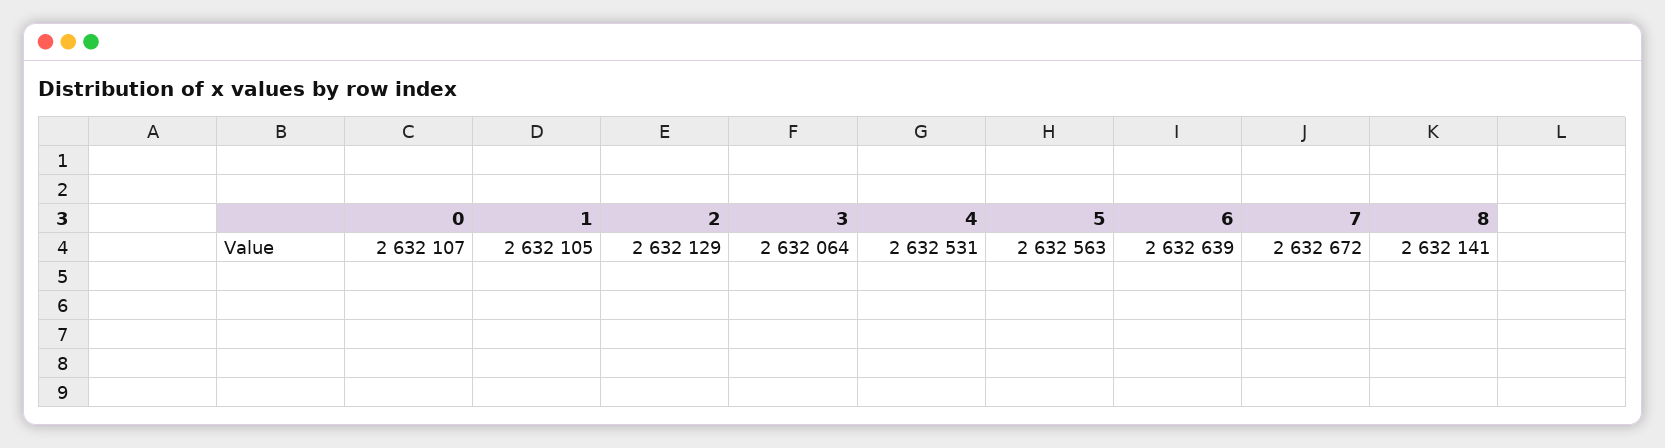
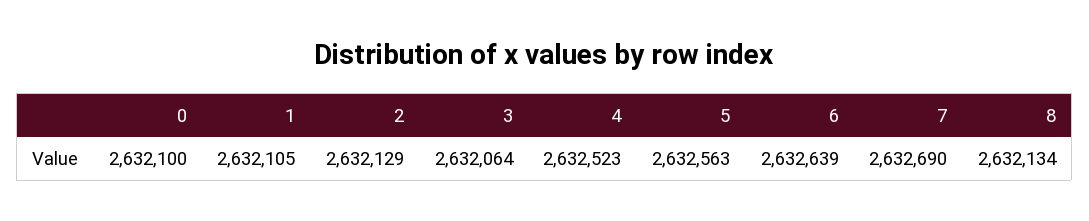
0: 2632107 -> 2632100
4: 2632531 -> 2632523
7: 2632672 -> 2632690
8: 2632141 -> 2632134

